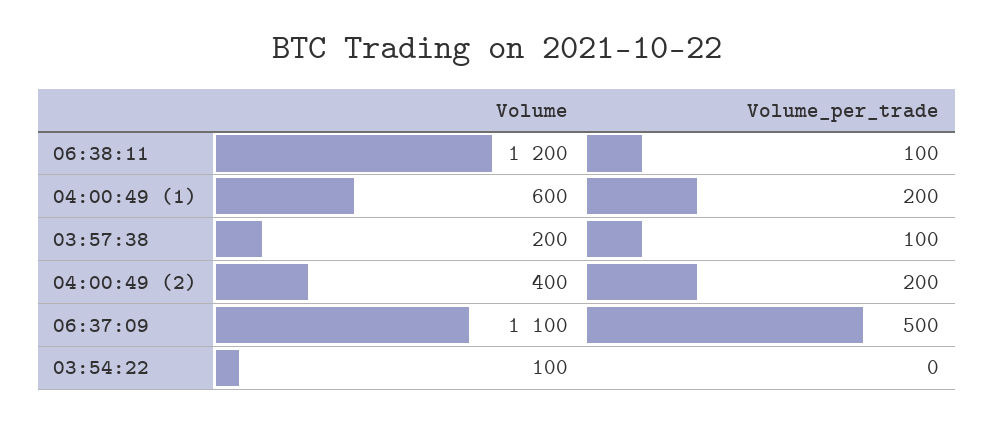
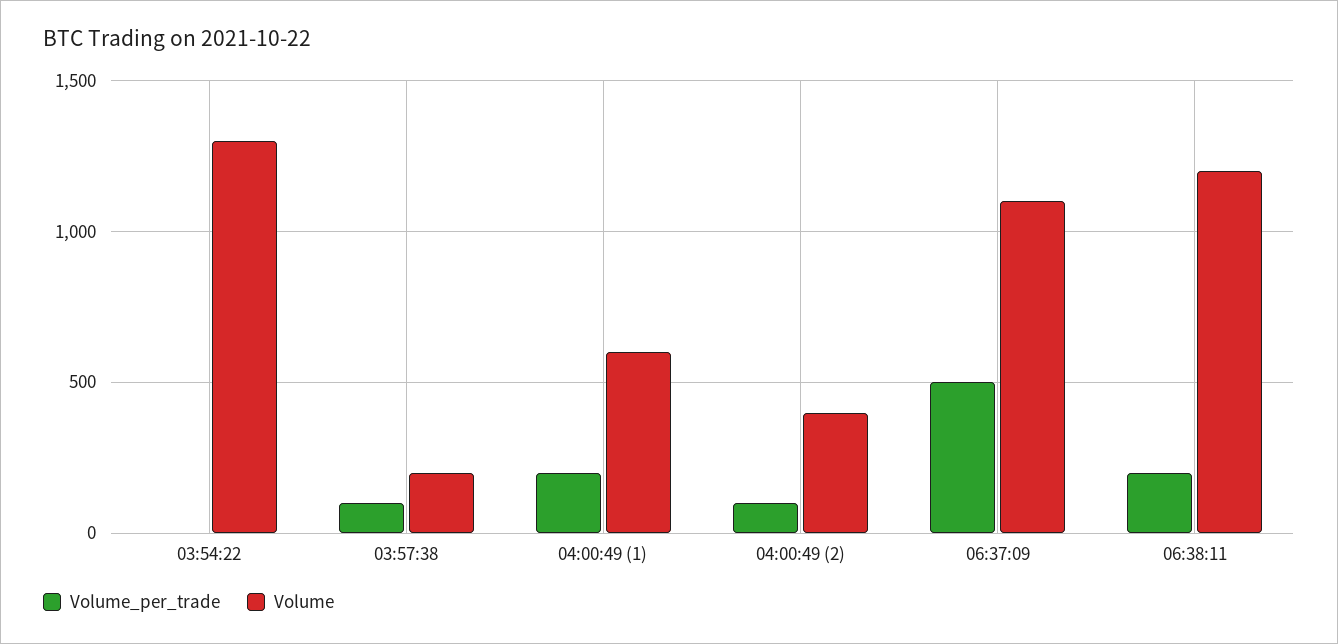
Volume_per_trade, 06:38:11: 100 -> 200
Volume_per_trade, 04:00:49 (2): 200 -> 100
Volume, 03:54:22: 100 -> 1300

